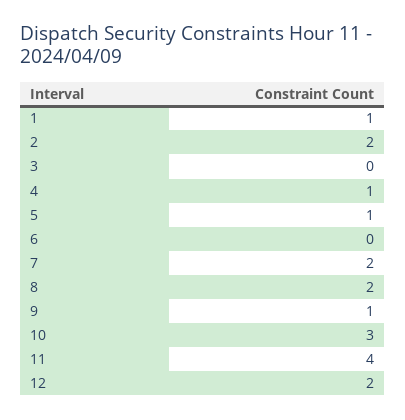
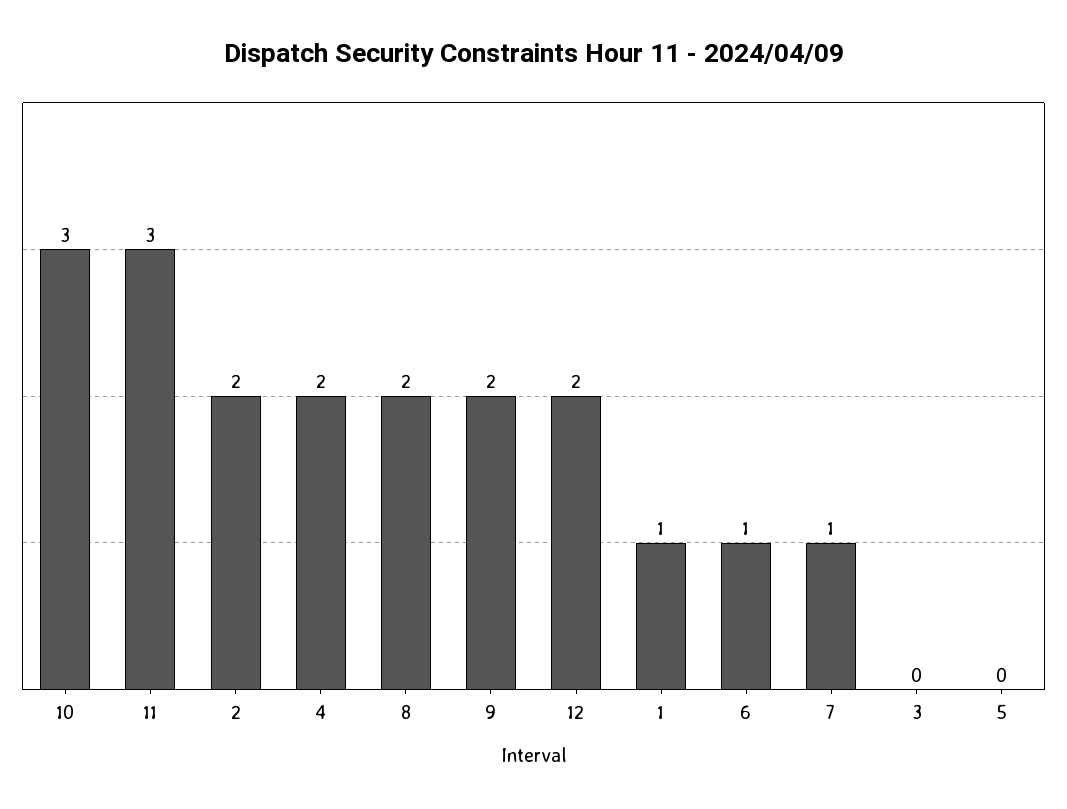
4: 1 -> 2
5: 1 -> 0
6: 0 -> 1
7: 2 -> 1
9: 1 -> 2
11: 4 -> 3

